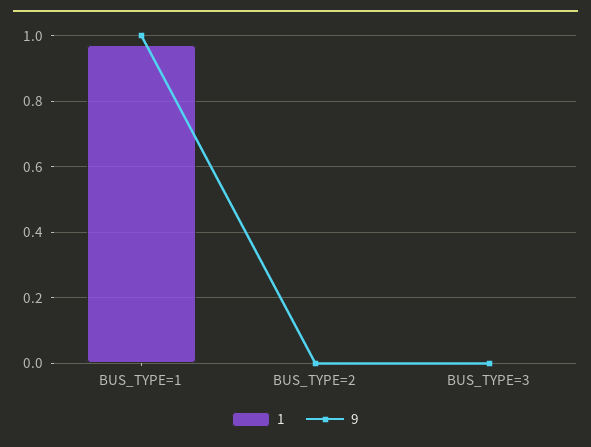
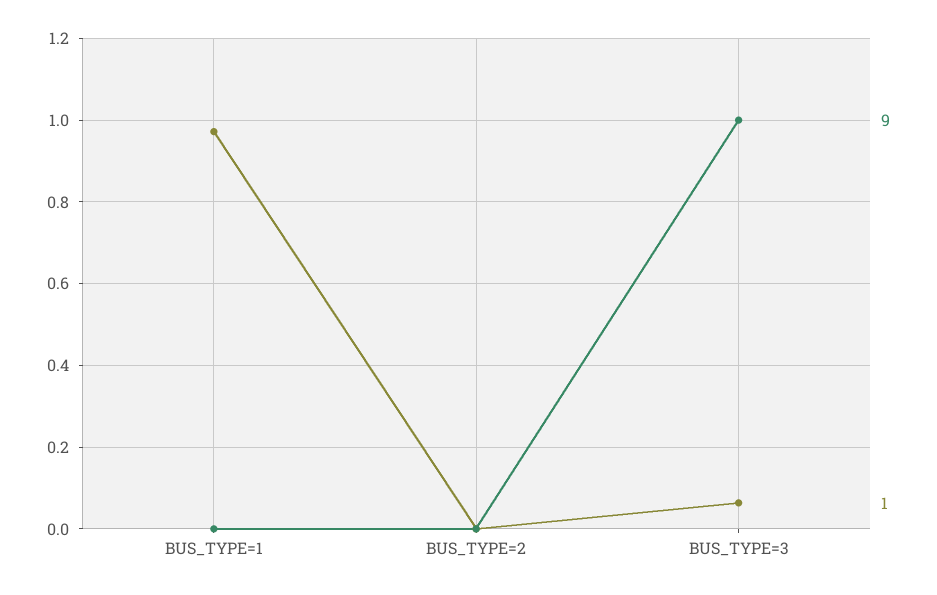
9, BUS_TYPE=1: 1 -> 0
1, BUS_TYPE=3: 0 -> 0.06
9, BUS_TYPE=3: 0 -> 1

